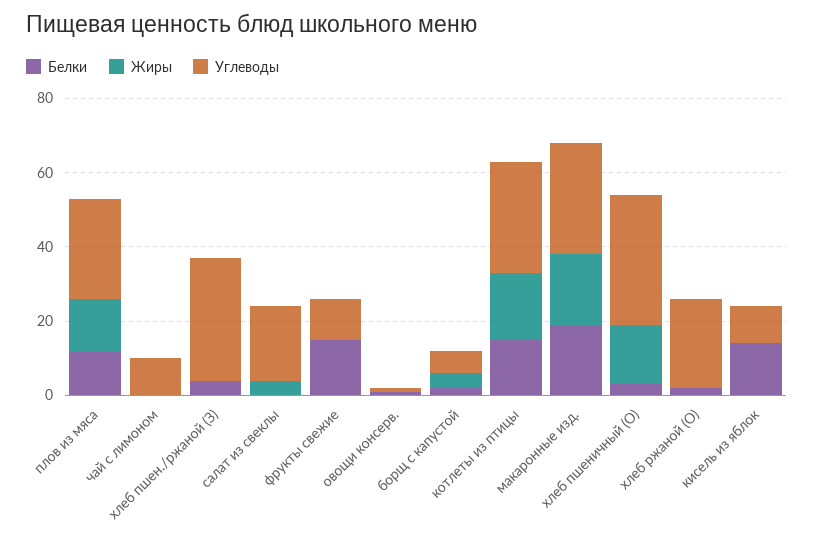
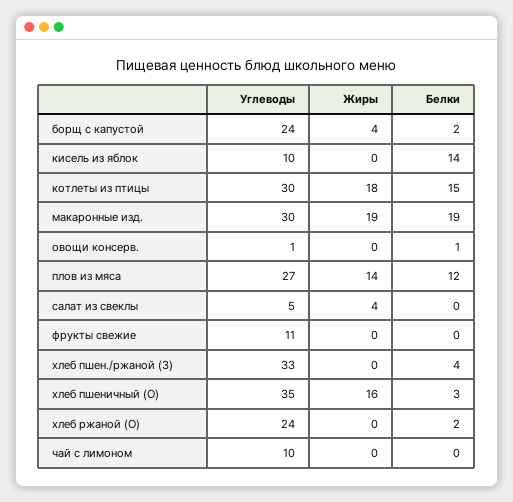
Углеводы, салат из свеклы: 20 -> 5
Белки, фрукты свежие: 15 -> 0
Углеводы, борщ с капустой: 5 -> 24

